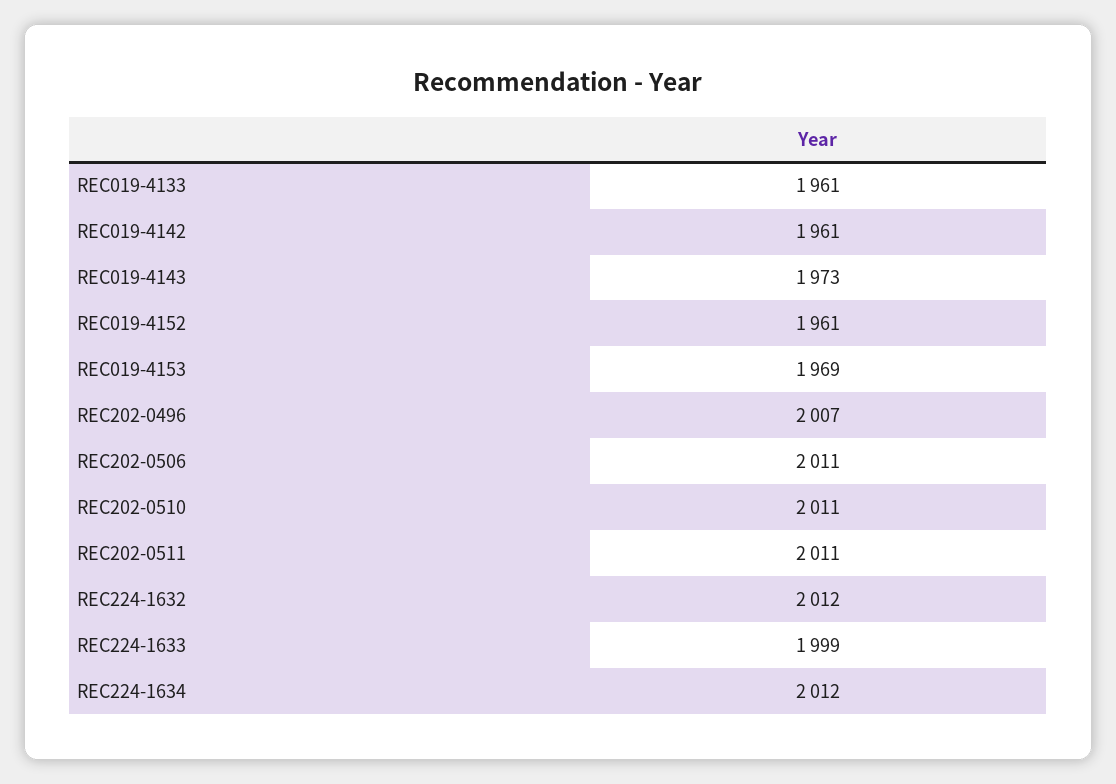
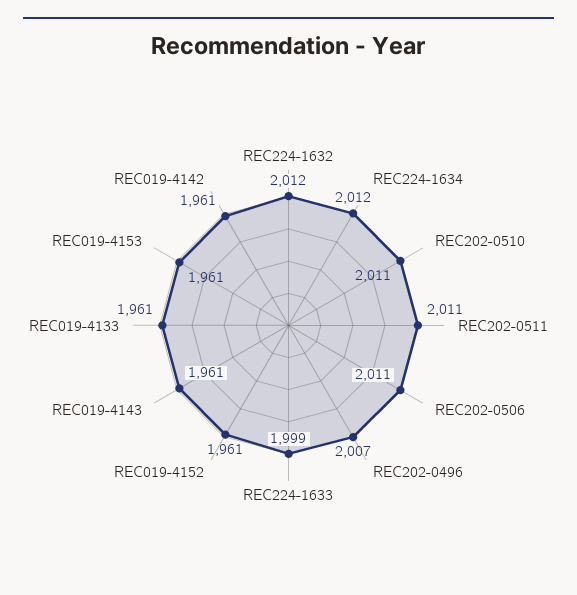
REC019-4143: 1973 -> 1961
REC019-4153: 1969 -> 1961

